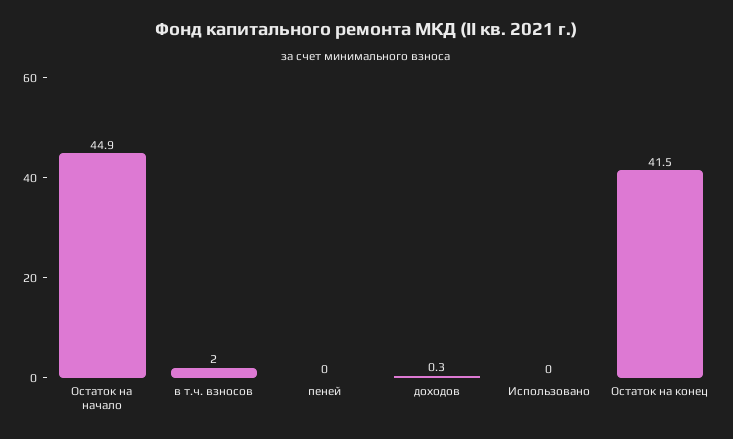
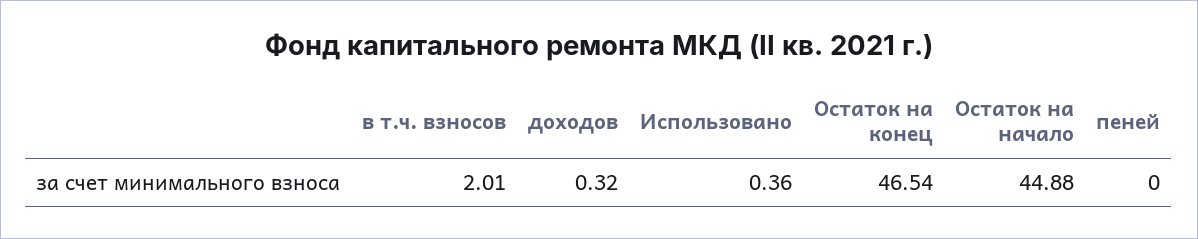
Использовано: 0 -> 0.36
Остаток на конец: 41.5 -> 46.54

